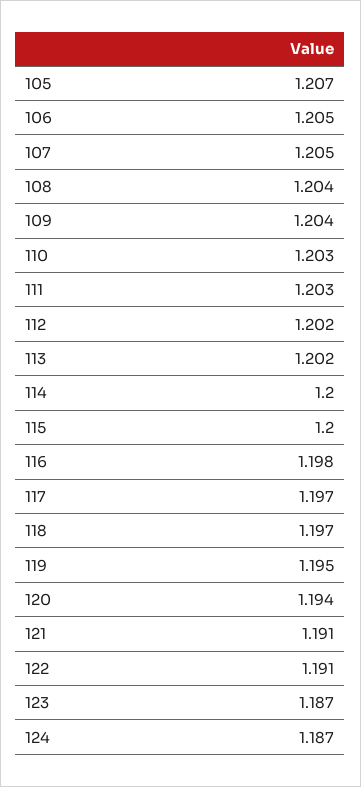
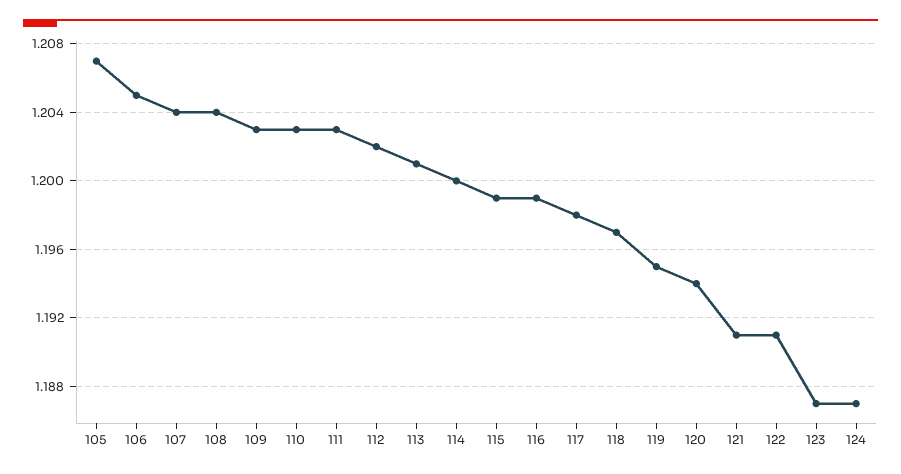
107: 1.205 -> 1.204
109: 1.204 -> 1.203
113: 1.202 -> 1.201
115: 1.2 -> 1.199
116: 1.198 -> 1.199
117: 1.197 -> 1.198

